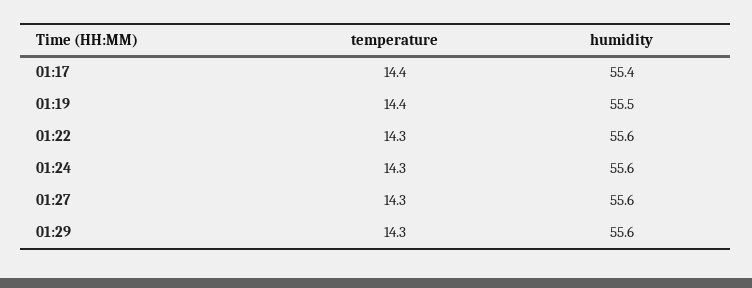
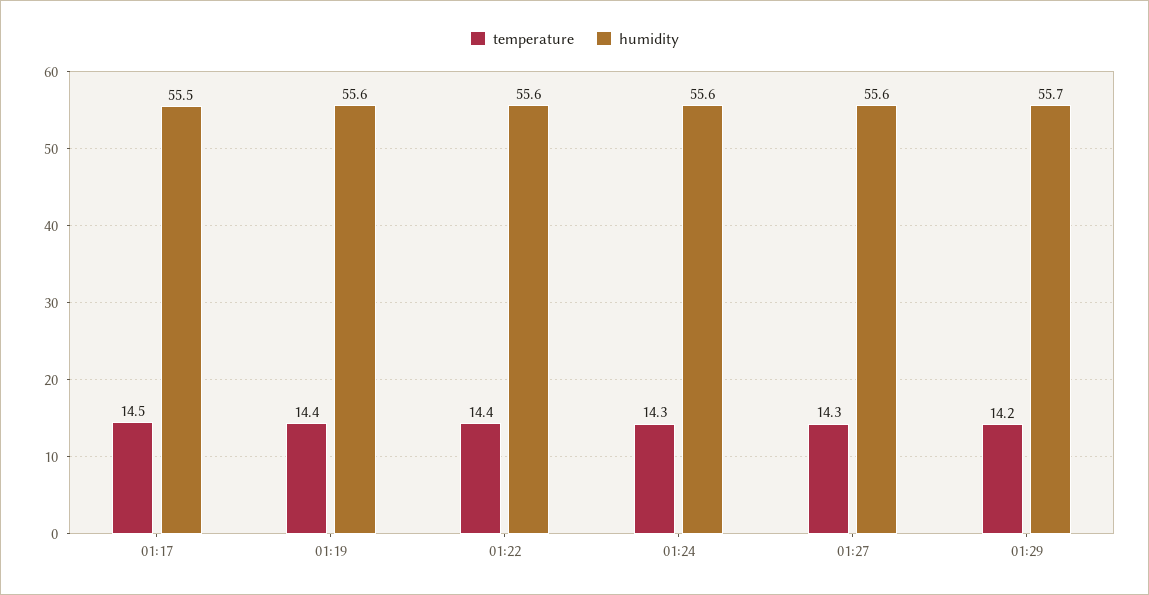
temperature, 01:17: 14.4 -> 14.5
humidity, 01:17: 55.4 -> 55.5
humidity, 01:19: 55.5 -> 55.6
temperature, 01:22: 14.3 -> 14.4
temperature, 01:29: 14.3 -> 14.2
humidity, 01:29: 55.6 -> 55.7

